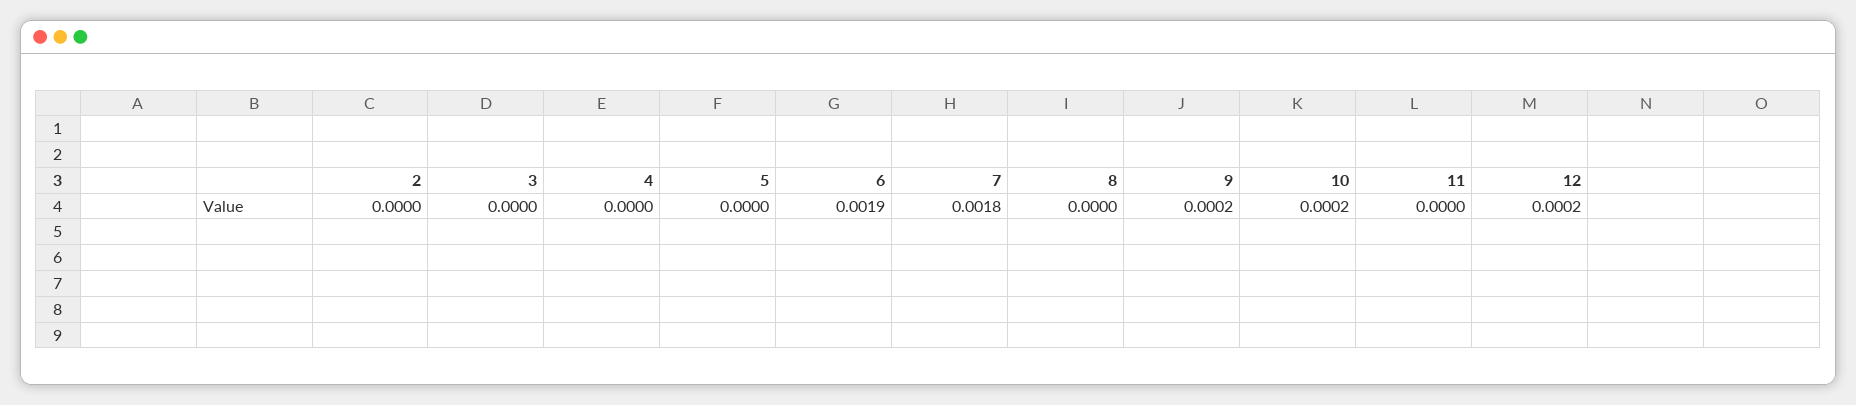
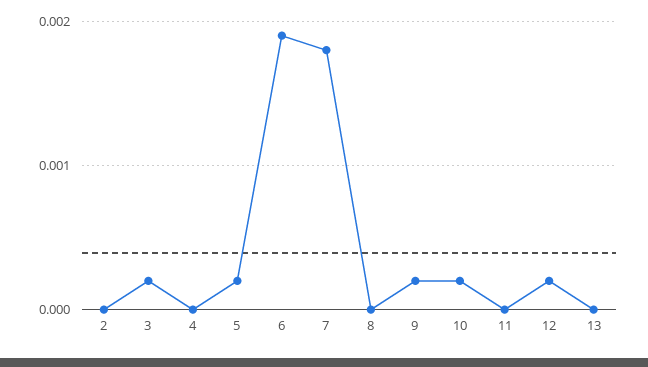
3: 0 -> 0.0002
5: 0 -> 0.0002
13: none -> 0

